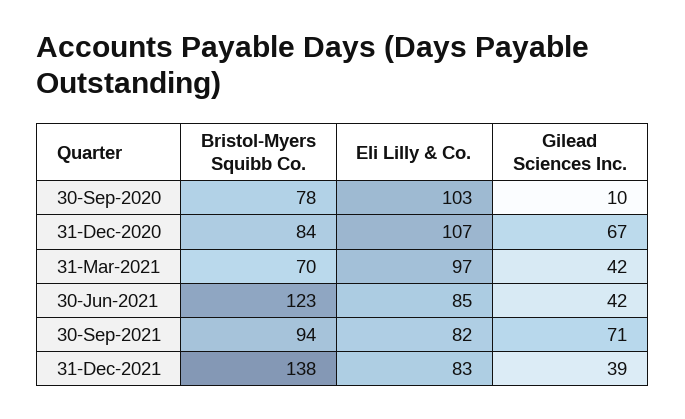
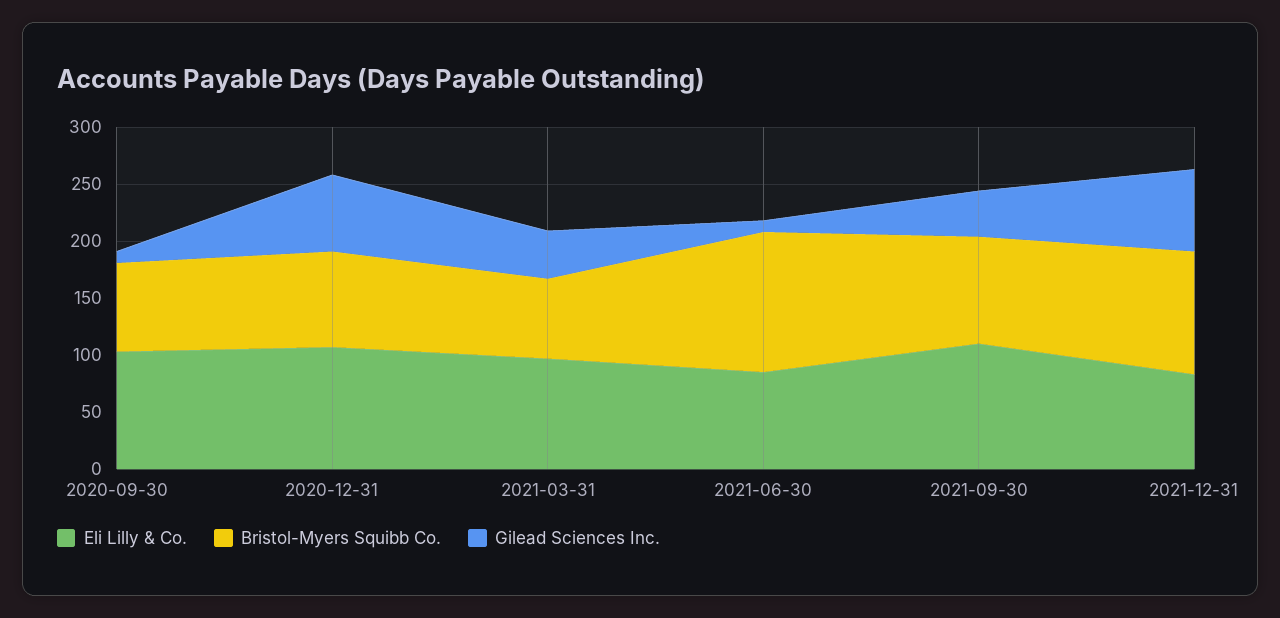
Gilead Sciences Inc., 30-Jun-2021: 42 -> 10
Eli Lilly & Co., 30-Sep-2021: 82 -> 110
Gilead Sciences Inc., 30-Sep-2021: 71 -> 40
Bristol-Myers Squibb Co., 31-Dec-2021: 138 -> 110
Gilead Sciences Inc., 31-Dec-2021: 39 -> 70

